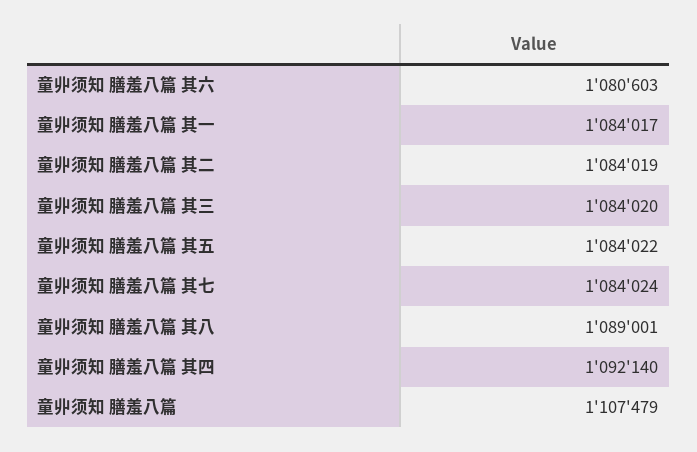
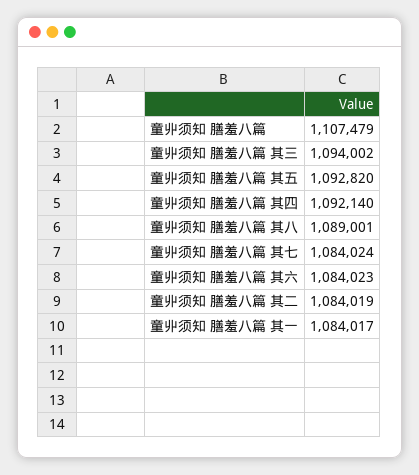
童丱须知 膳羞八篇 其六: 1080603 -> 1084023
童丱须知 膳羞八篇 其三: 1084020 -> 1094002
童丱须知 膳羞八篇 其五: 1084022 -> 1092820

